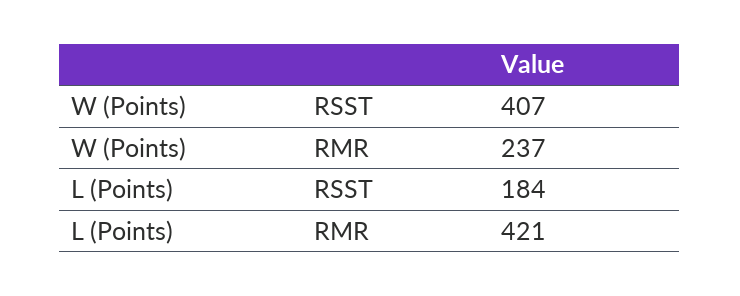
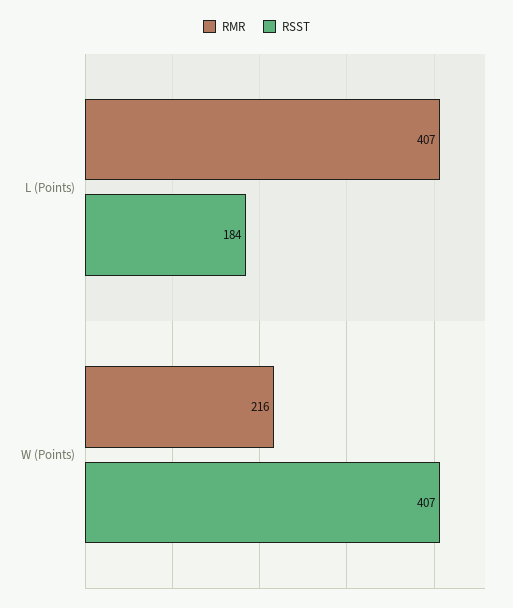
RMR, W (Points): 237 -> 216
RMR, L (Points): 421 -> 407

